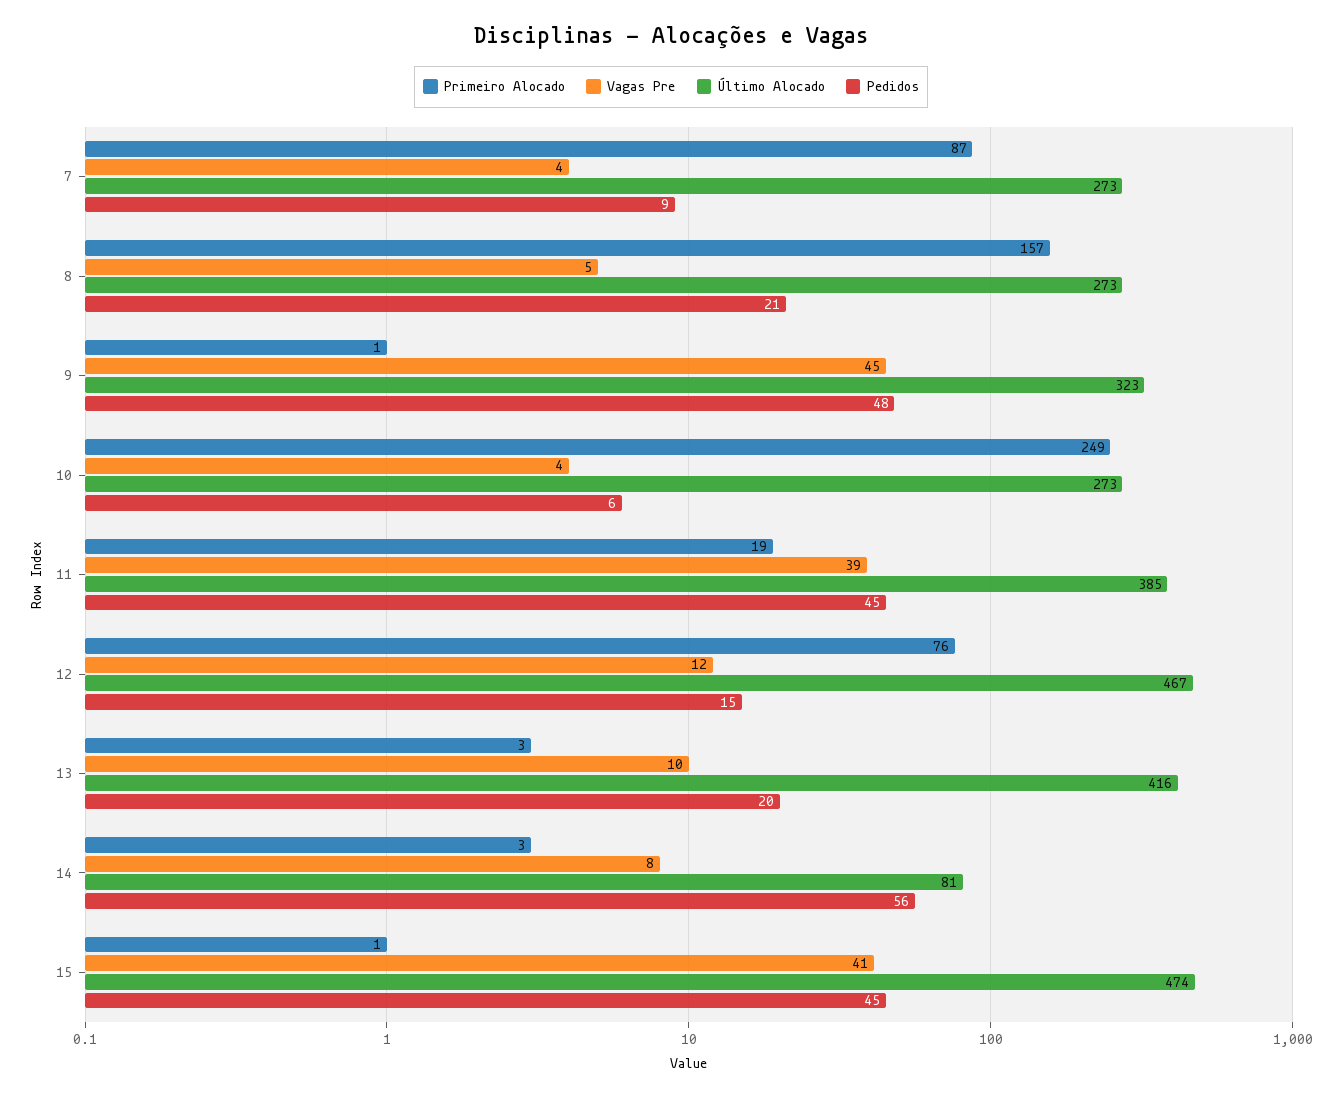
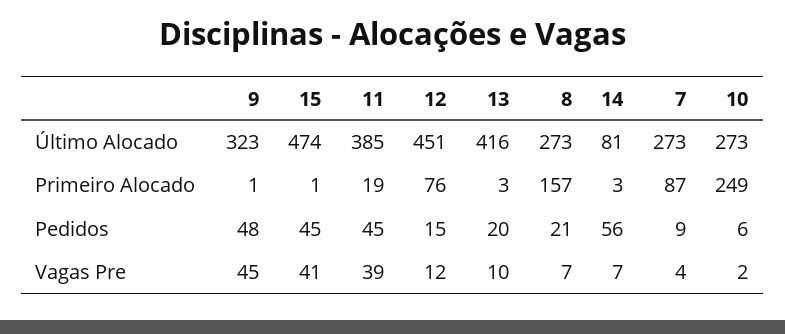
Vagas Pre, 8: 5 -> 7
Vagas Pre, 10: 4 -> 2
Último Alocado, 12: 467 -> 451
Vagas Pre, 14: 8 -> 7

